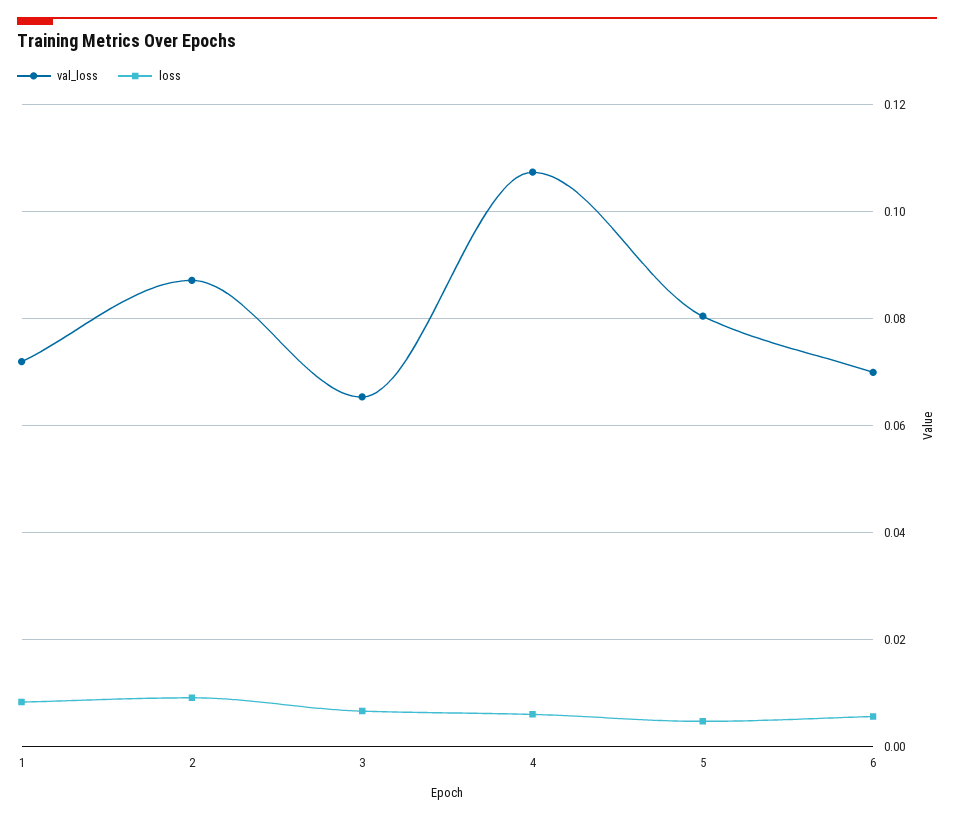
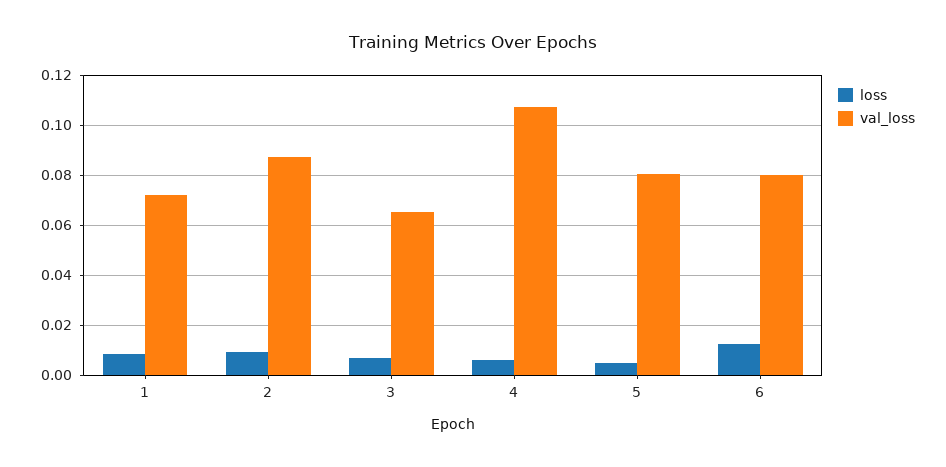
val_loss, 6: 0.07 -> 0.08
loss, 6: 0.006 -> 0.0125

